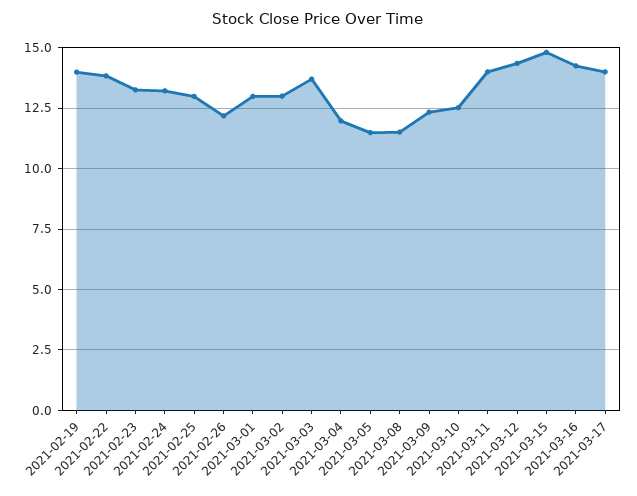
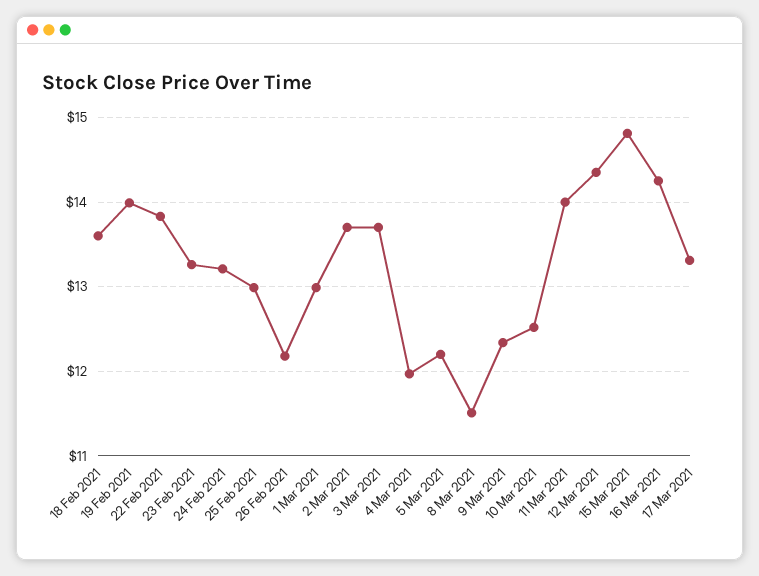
2021-03-02: 13 -> 13.7
2021-03-05: 11.5 -> 12.2
2021-03-17: 14 -> 13.3
18 Feb 2021: none -> 13.6

